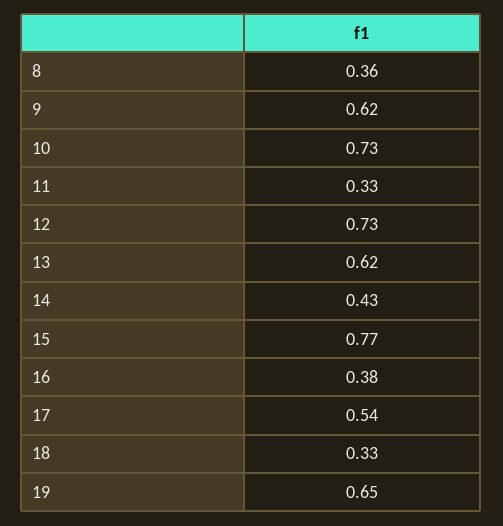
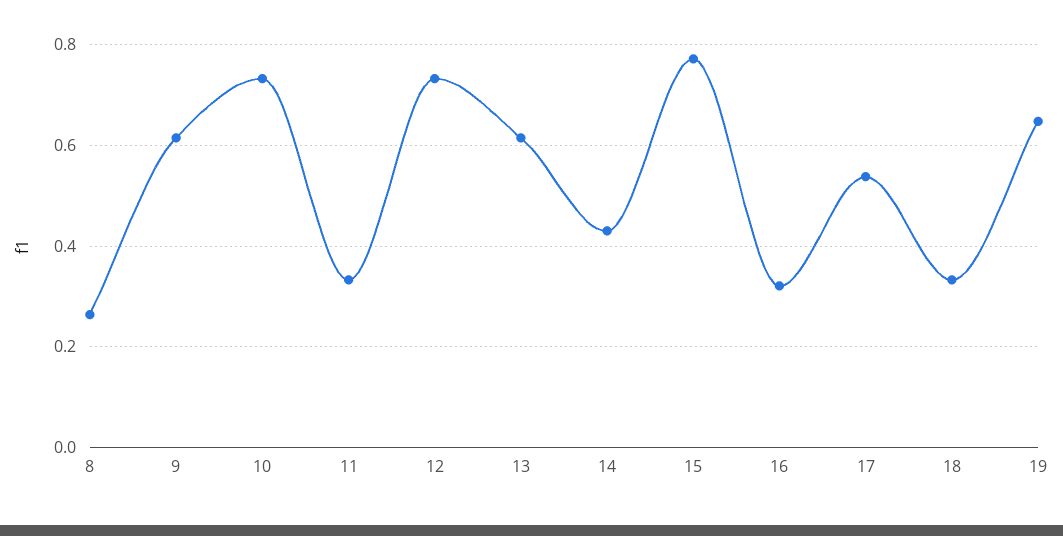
8: 0.36 -> 0.26
16: 0.38 -> 0.32

